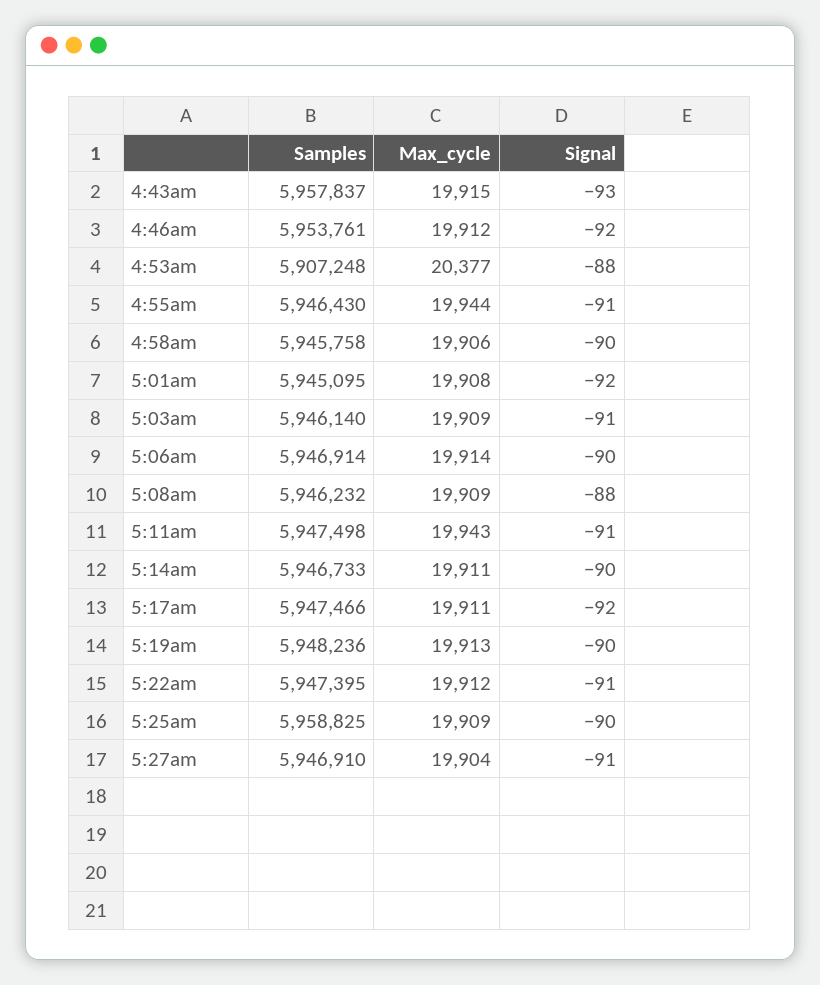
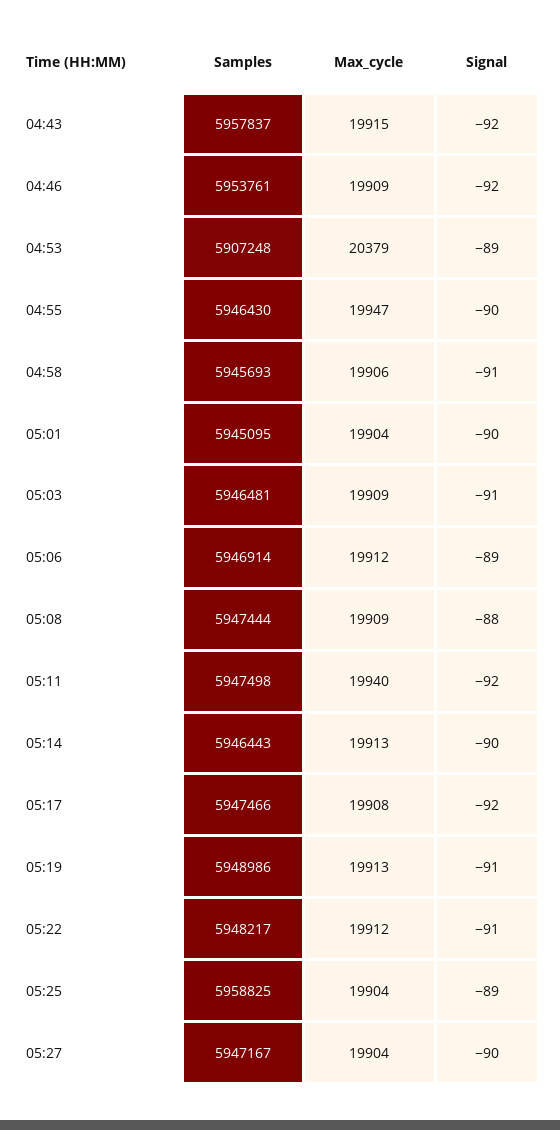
Signal, 4:43am: -93 -> -92
Max_cycle, 4:46am: 19912 -> 19909
Max_cycle, 4:53am: 20377 -> 20379
Signal, 4:53am: -88 -> -89
Max_cycle, 4:55am: 19944 -> 19947
Signal, 4:55am: -91 -> -90
Samples, 4:58am: 5945758 -> 5945693
Signal, 4:58am: -90 -> -91
Max_cycle, 5:01am: 19908 -> 19904
Signal, 5:01am: -92 -> -90
Samples, 5:03am: 5946140 -> 5946481
Max_cycle, 5:06am: 19914 -> 19912
Signal, 5:06am: -90 -> -89
Samples, 5:08am: 5946232 -> 5947444
Max_cycle, 5:11am: 19943 -> 19940
Signal, 5:11am: -91 -> -92
Samples, 5:14am: 5946733 -> 5946443
Max_cycle, 5:14am: 19911 -> 19913
Max_cycle, 5:17am: 19911 -> 19908
Samples, 5:19am: 5948236 -> 5948986
Signal, 5:19am: -90 -> -91
Samples, 5:22am: 5947395 -> 5948217
Max_cycle, 5:25am: 19909 -> 19904
Signal, 5:25am: -90 -> -89
Samples, 5:27am: 5946910 -> 5947167
Signal, 5:27am: -91 -> -90

